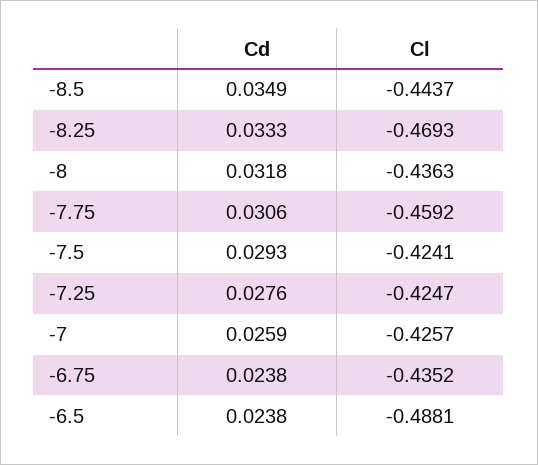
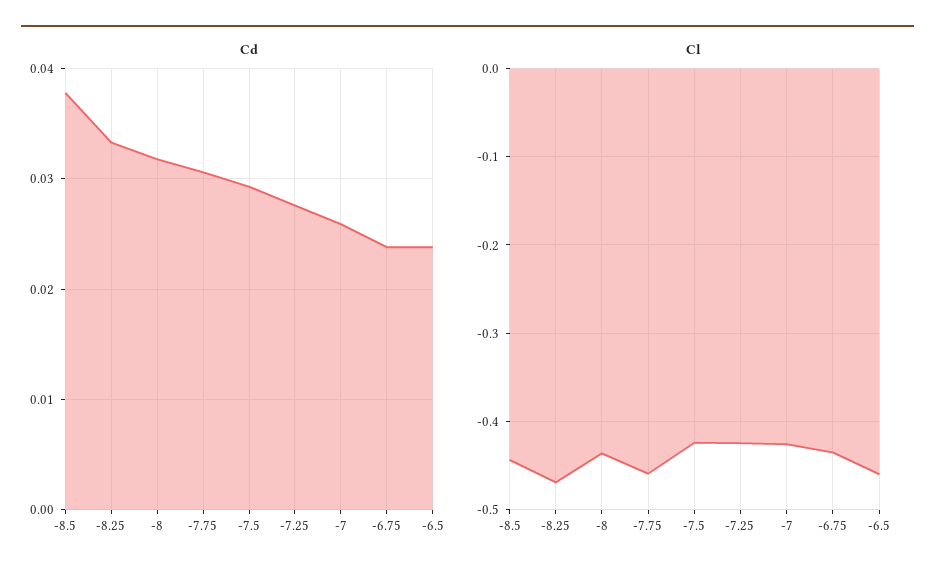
Cd, -8.5: 0.0349 -> 0.038
Cl, -6.5: -0.4881 -> -0.46

